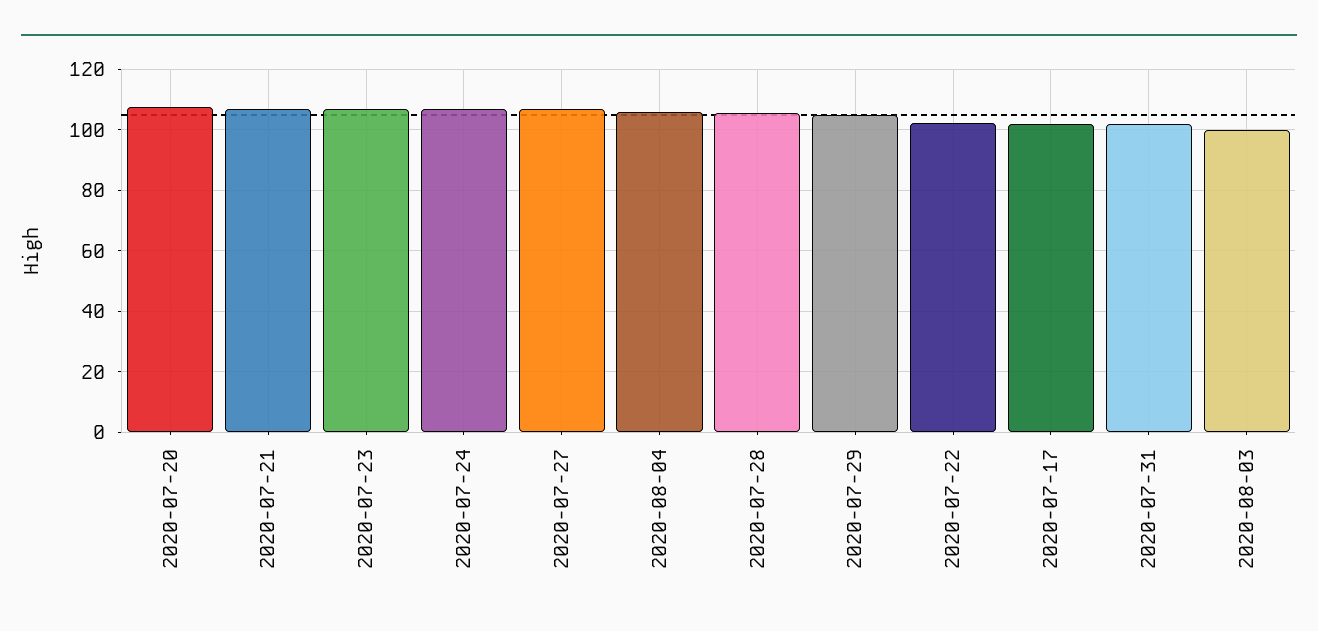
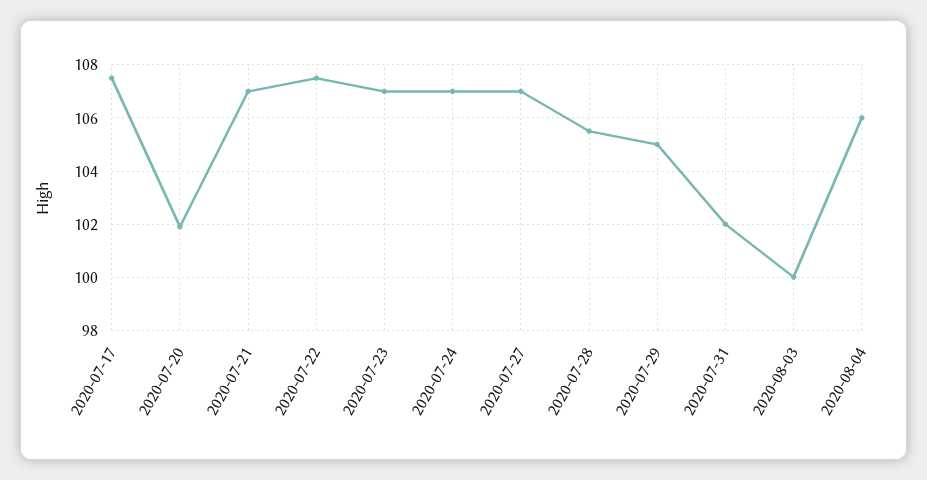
2020-07-20: 108 -> 102
2020-07-22: 102 -> 107.5
2020-07-17: 102 -> 107.5

